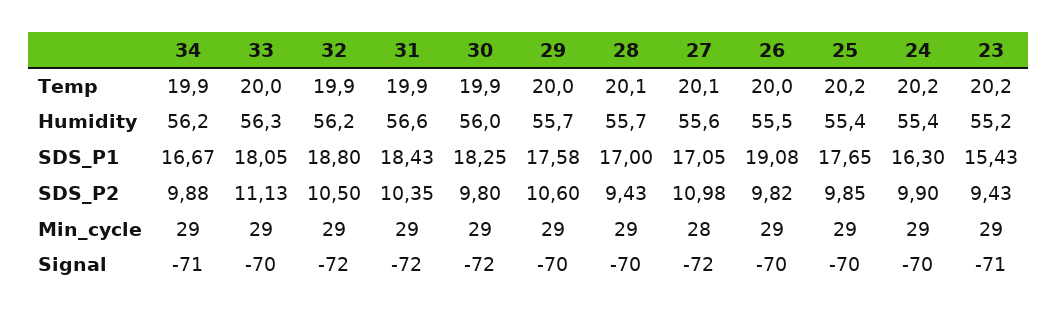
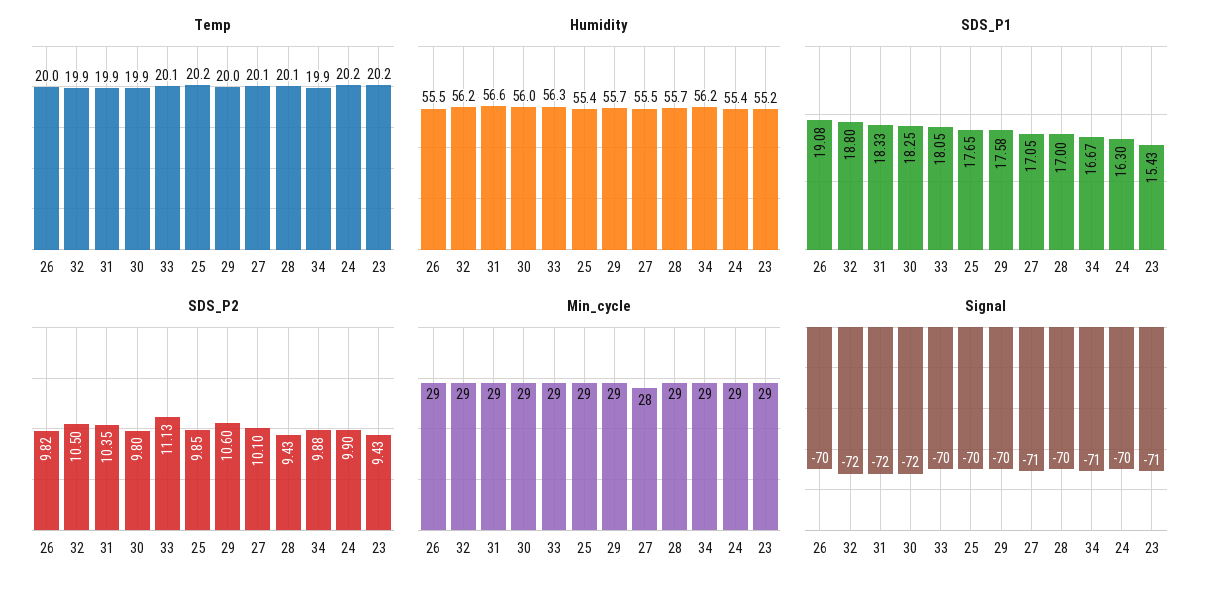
Temp, 33: 20 -> 20.1
Humidity, 27: 55.6 -> 55.5
SDS_P1, 31: 18.43 -> 18.33
SDS_P2, 27: 10.98 -> 10.1
Signal, 27: -72 -> -71

